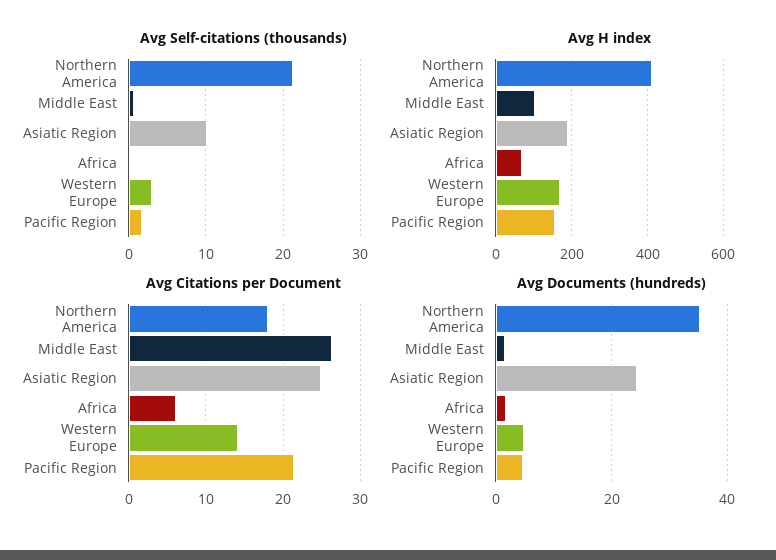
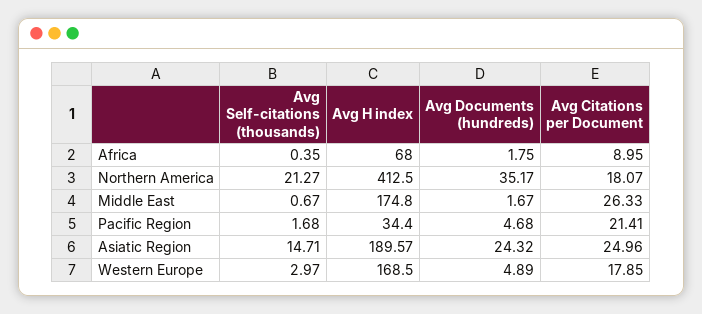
Avg Self-citations (thousands), Asiatic Region: 10 -> 14.71
Avg H index, Middle East: 100 -> 174.8
Avg H index, Pacific Region: 160 -> 34.4
Avg Citations per Document, Africa: 6 -> 8.95
Avg Citations per Document, Western Europe: 14 -> 17.85

